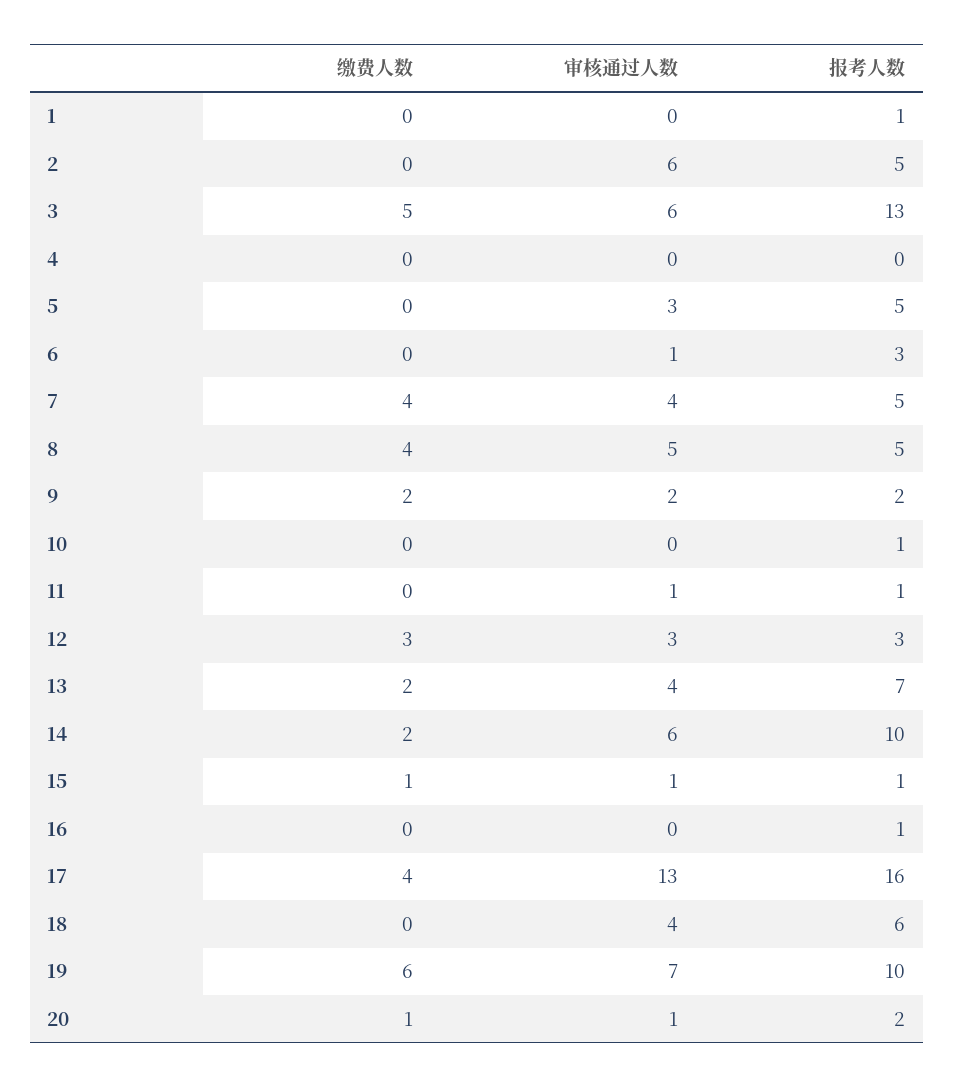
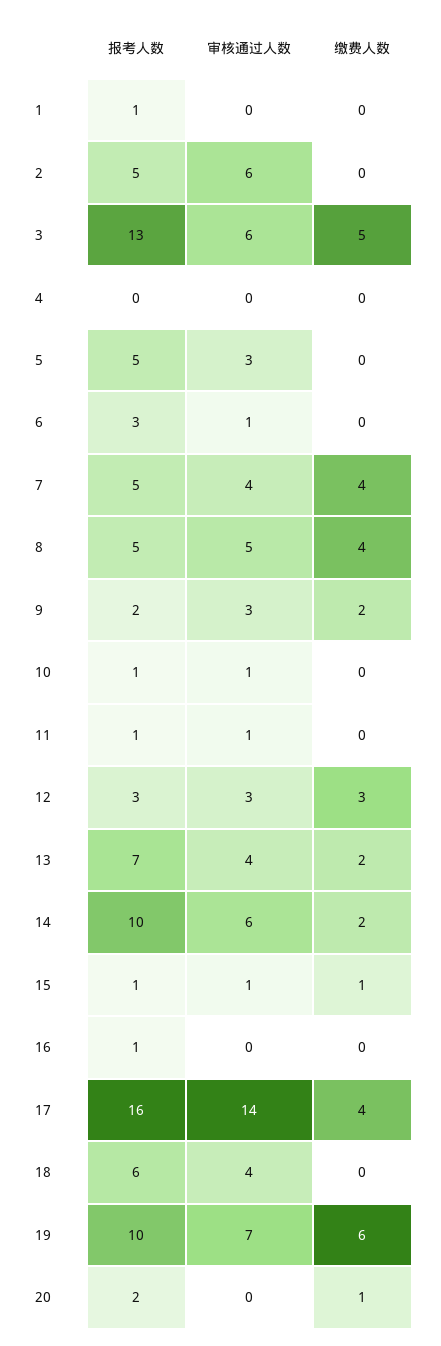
审核通过人数, 9: 2 -> 3
审核通过人数, 10: 0 -> 1
审核通过人数, 17: 13 -> 14
审核通过人数, 20: 1 -> 0

